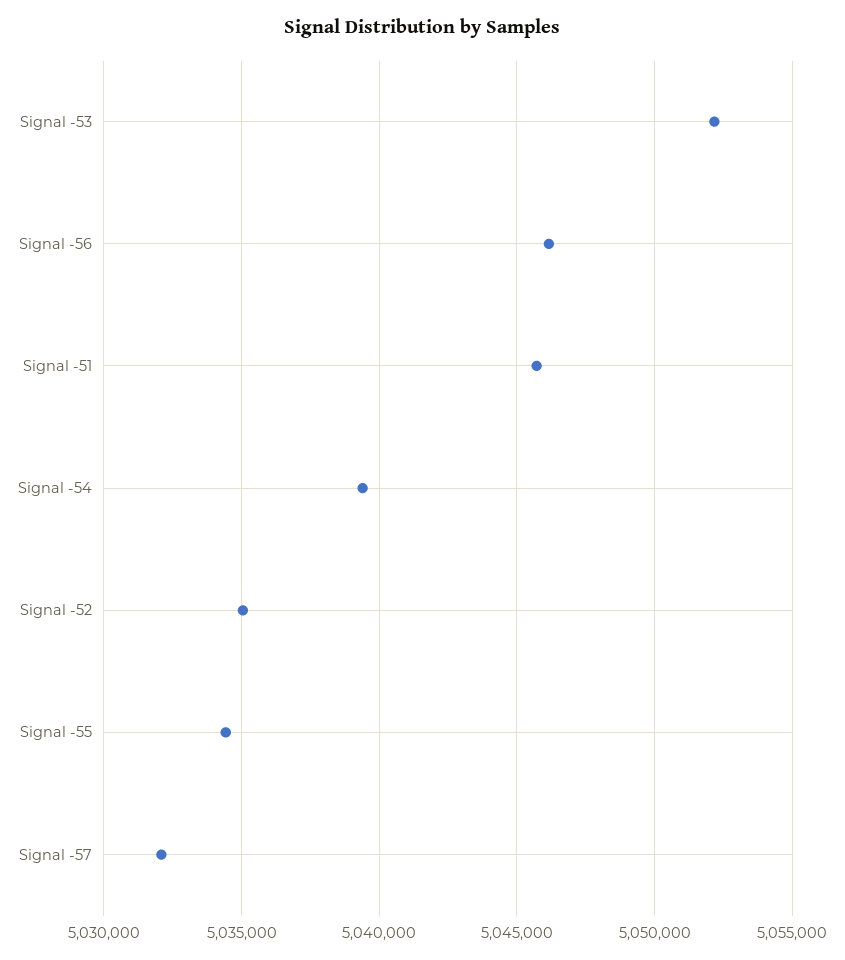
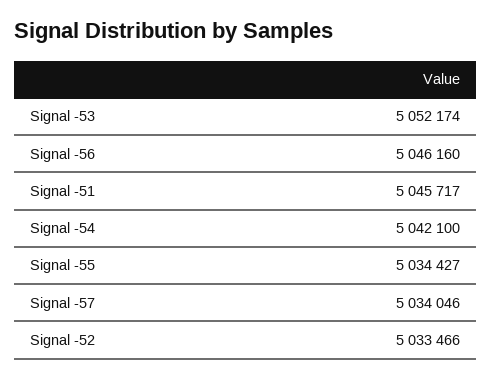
Signal -54: 5039500 -> 5042100
Signal -52: 5035000 -> 5033466
Signal -57: 5032000 -> 5034046

